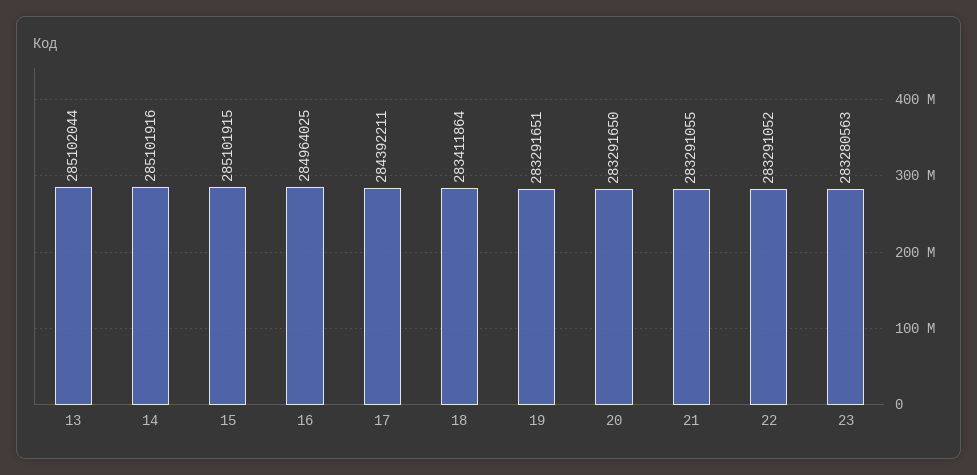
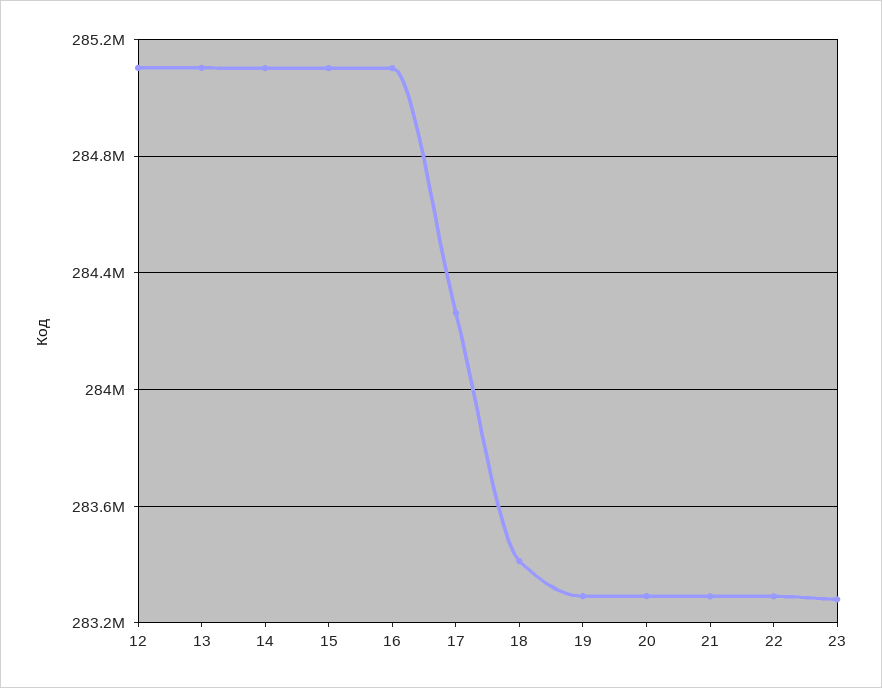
16: 284964025 -> 285100000
17: 284392211 -> 284250000
12: none -> 285100000

